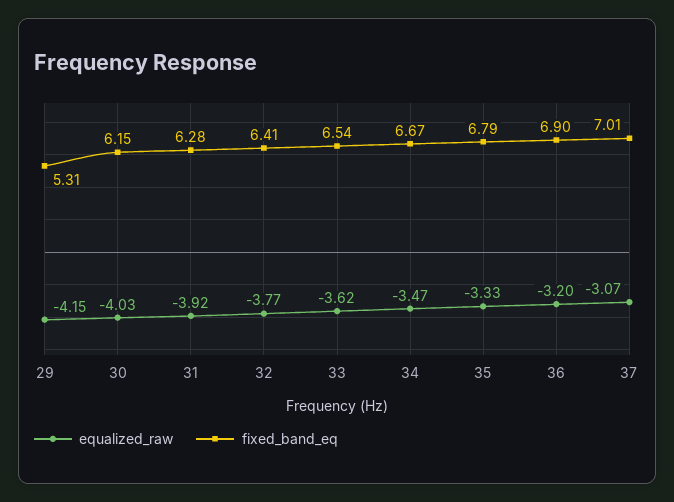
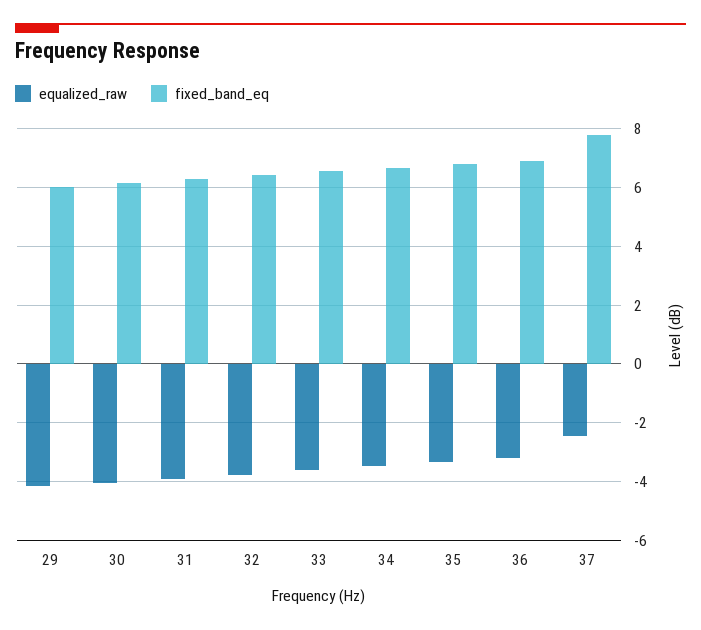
fixed_band_eq, 29: 5.31 -> 6
equalized_raw, 37: -3.07 -> -2.5
fixed_band_eq, 37: 7.01 -> 7.75

